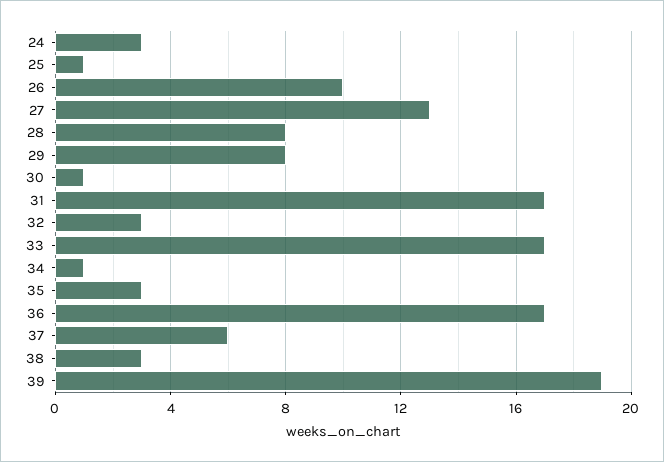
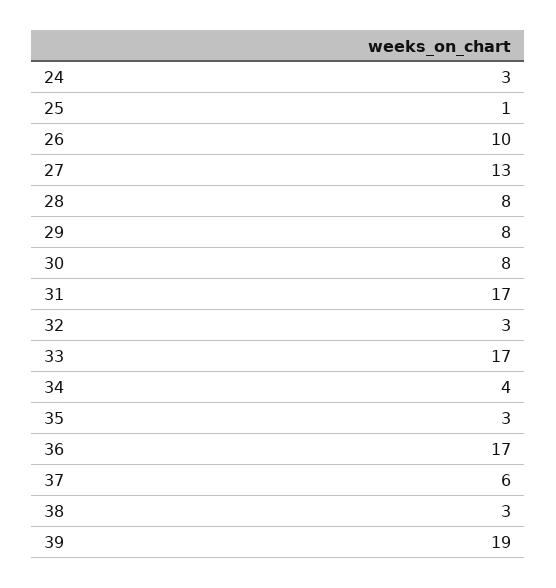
30: 1 -> 8
34: 1 -> 4

